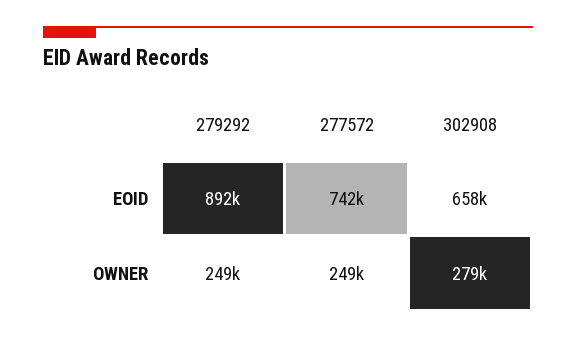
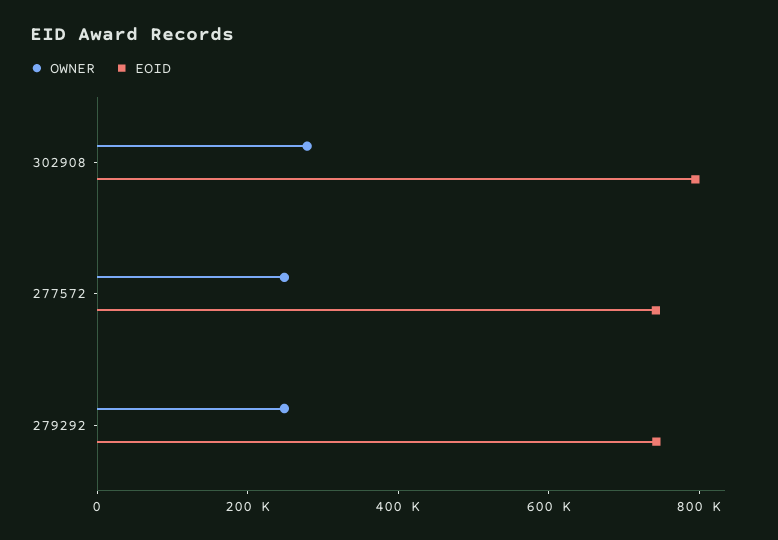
EOID, 279292: 892000 -> 750000
EOID, 302908: 658000 -> 800000

